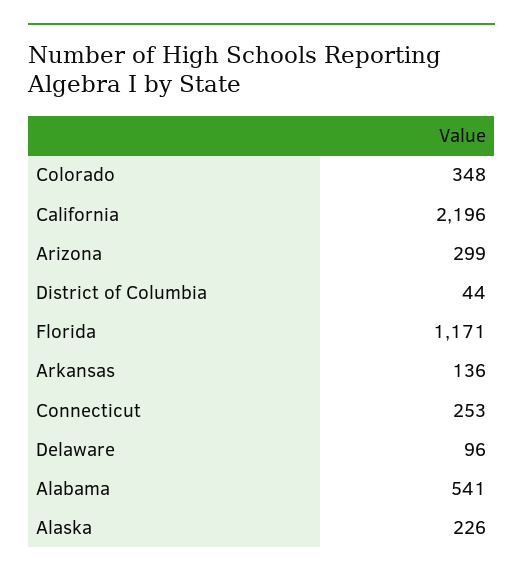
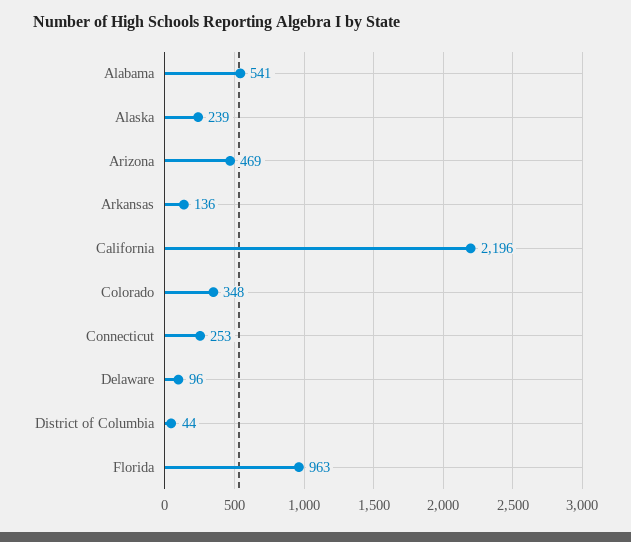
Arizona: 299 -> 469
Florida: 1171 -> 963
Alaska: 226 -> 239

